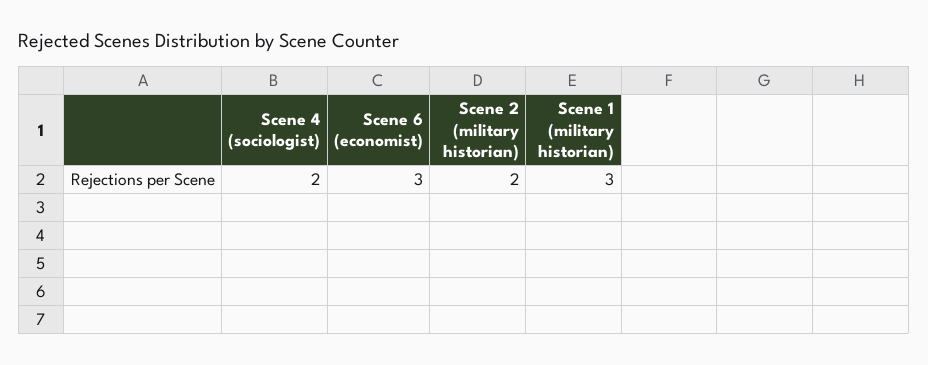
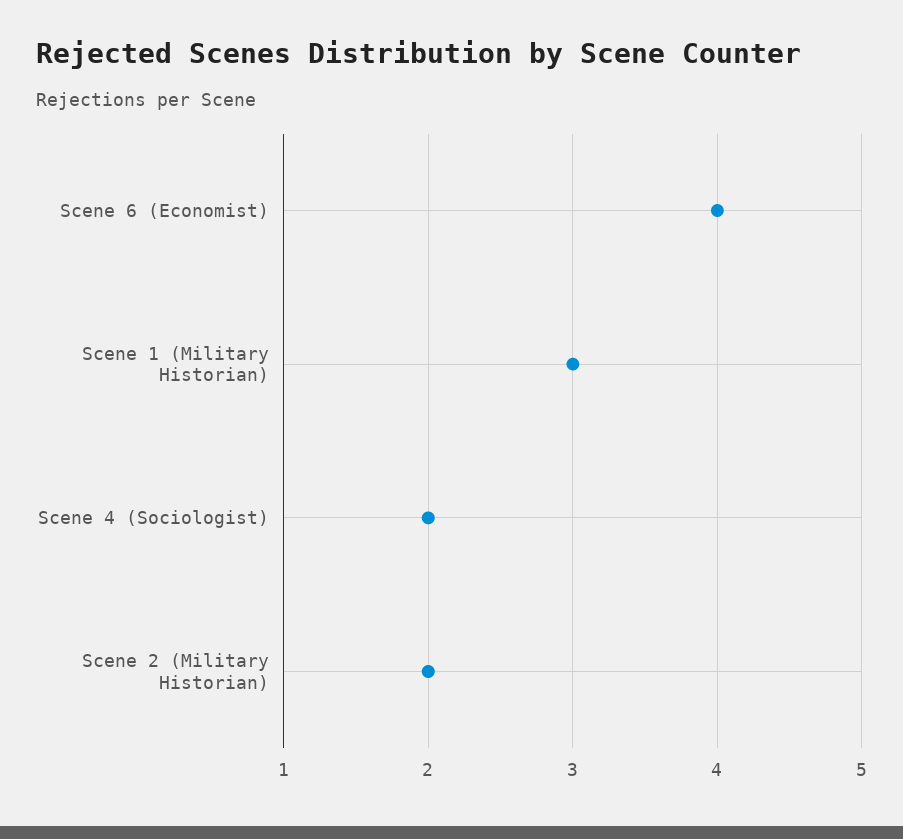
Scene 6 (economist): 3 -> 4

